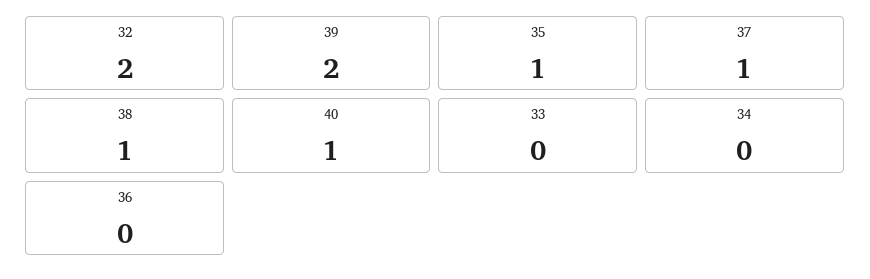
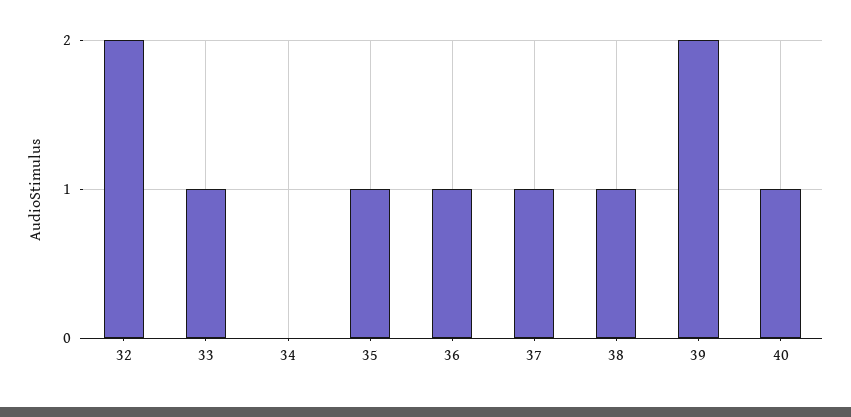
33: 0 -> 1
36: 0 -> 1

